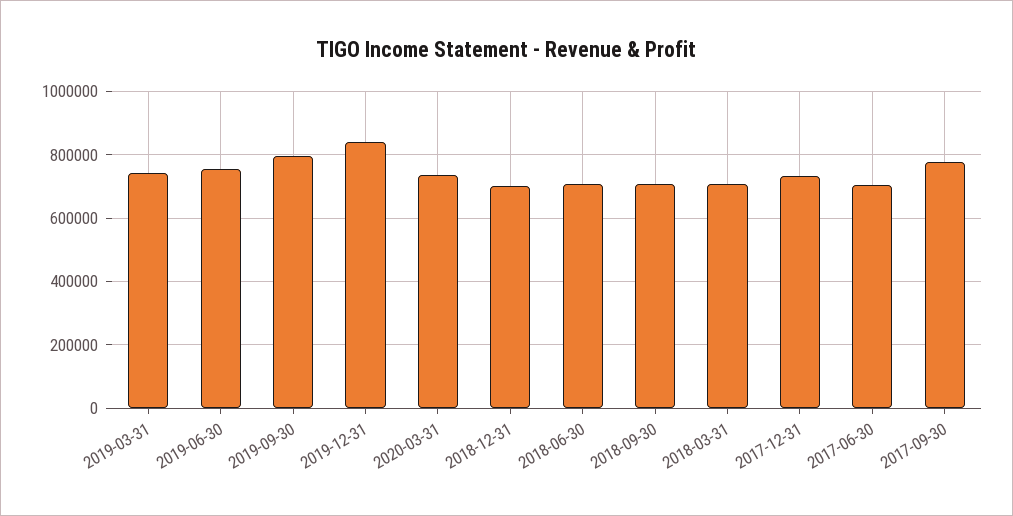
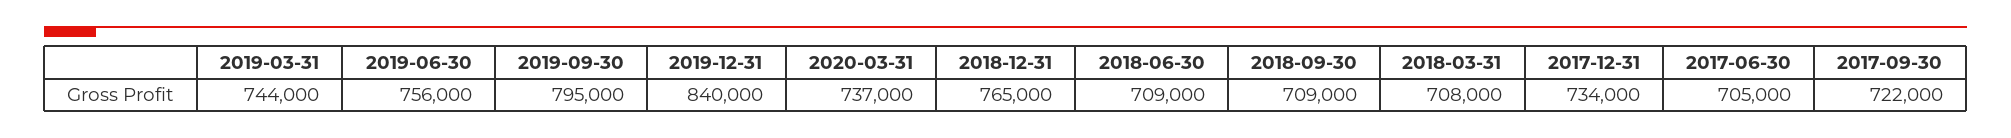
2018-12-31: 700000 -> 765000
2017-09-30: 780000 -> 722000

